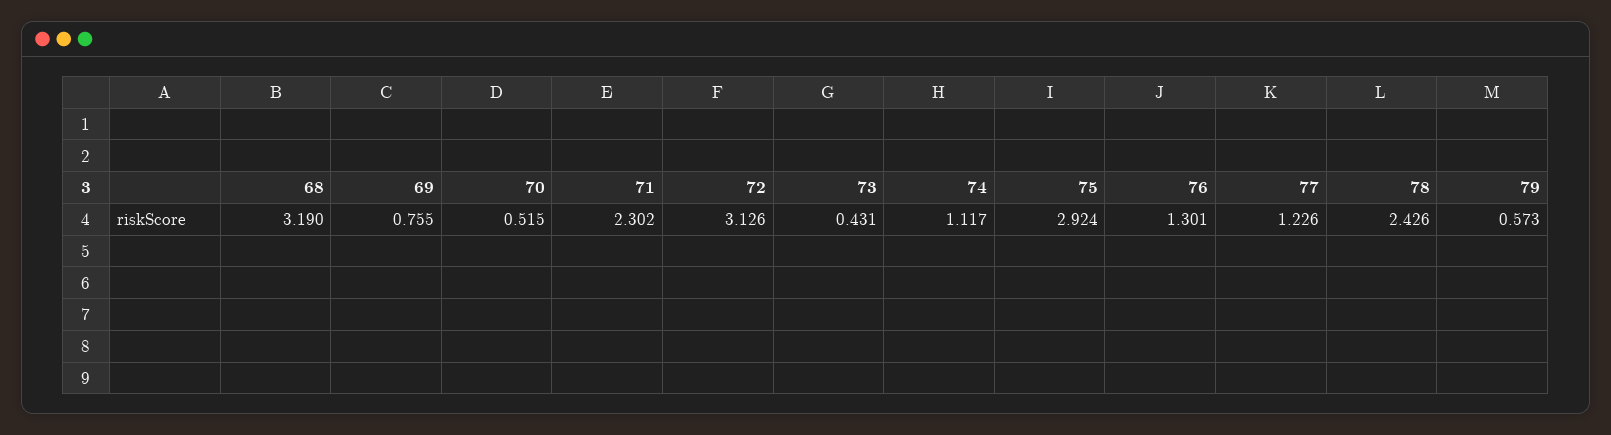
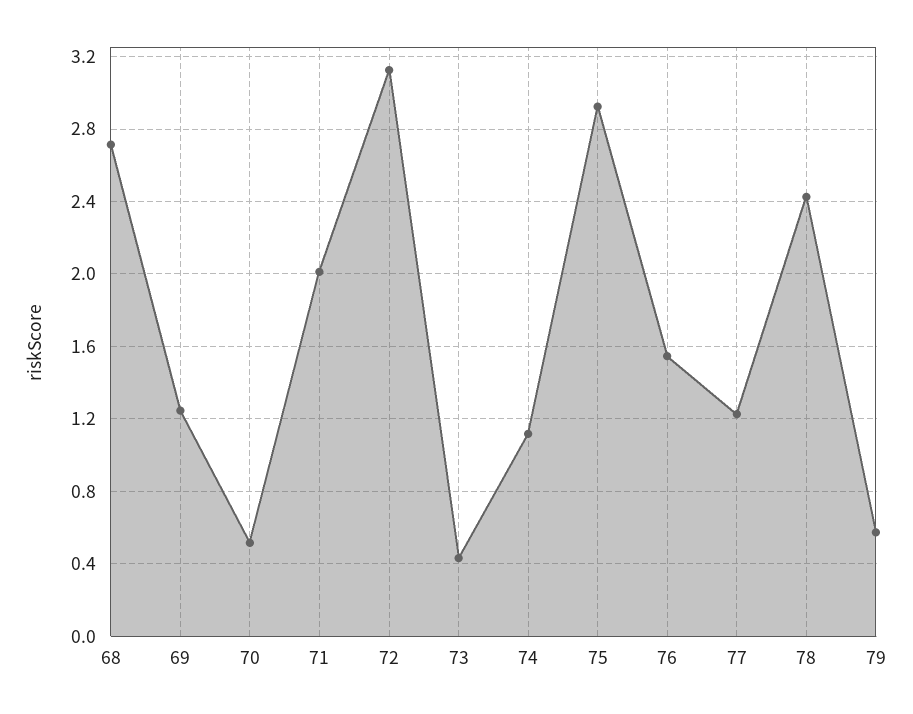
68: 3.19 -> 2.7
69: 0.755 -> 1.25
71: 2.302 -> 2
76: 1.301 -> 1.55

